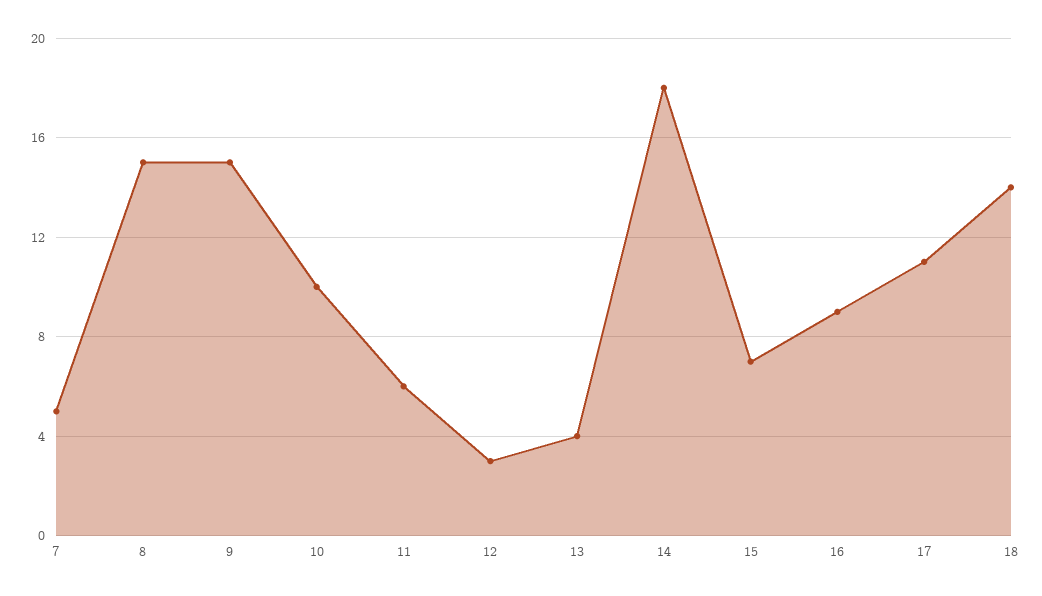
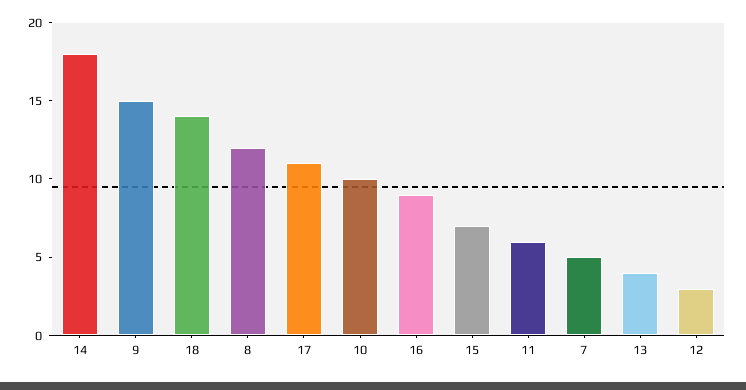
8: 15 -> 12

